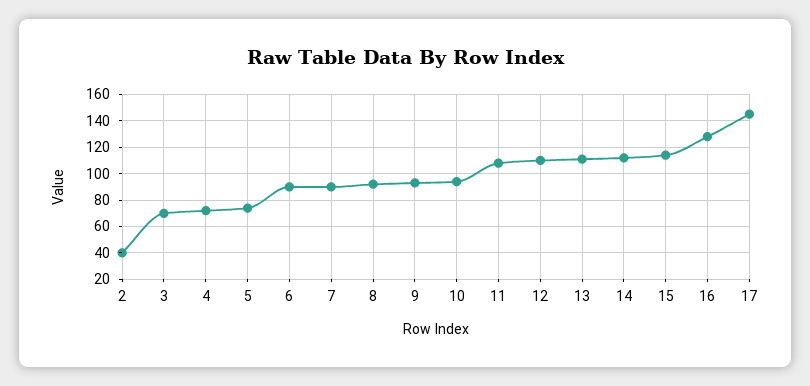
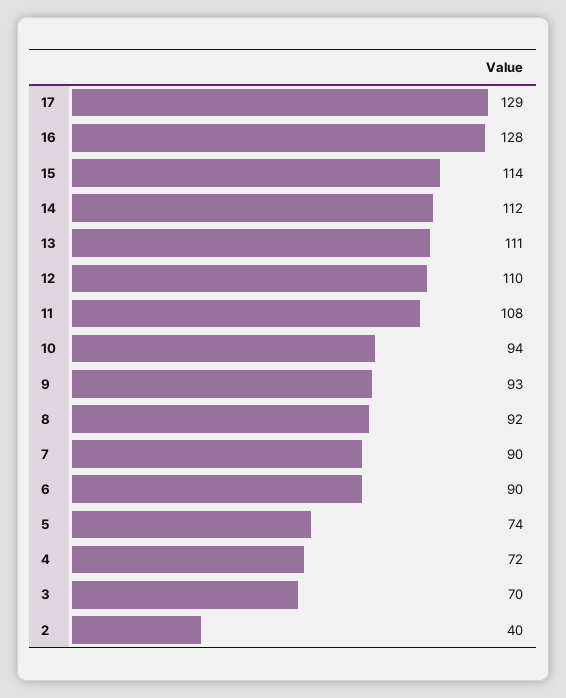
17: 145 -> 129

